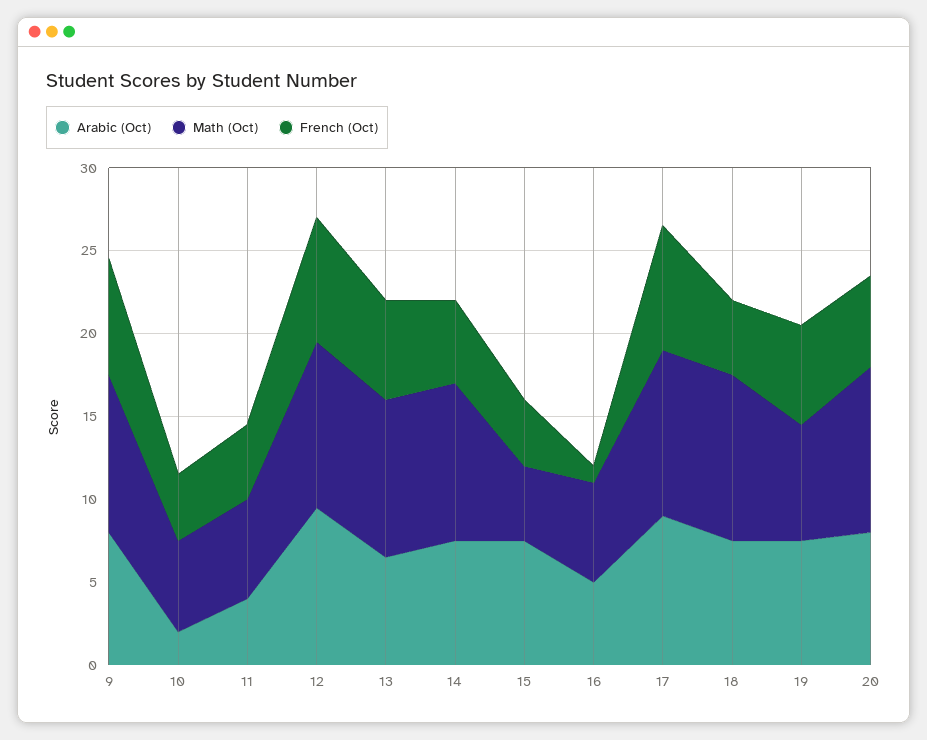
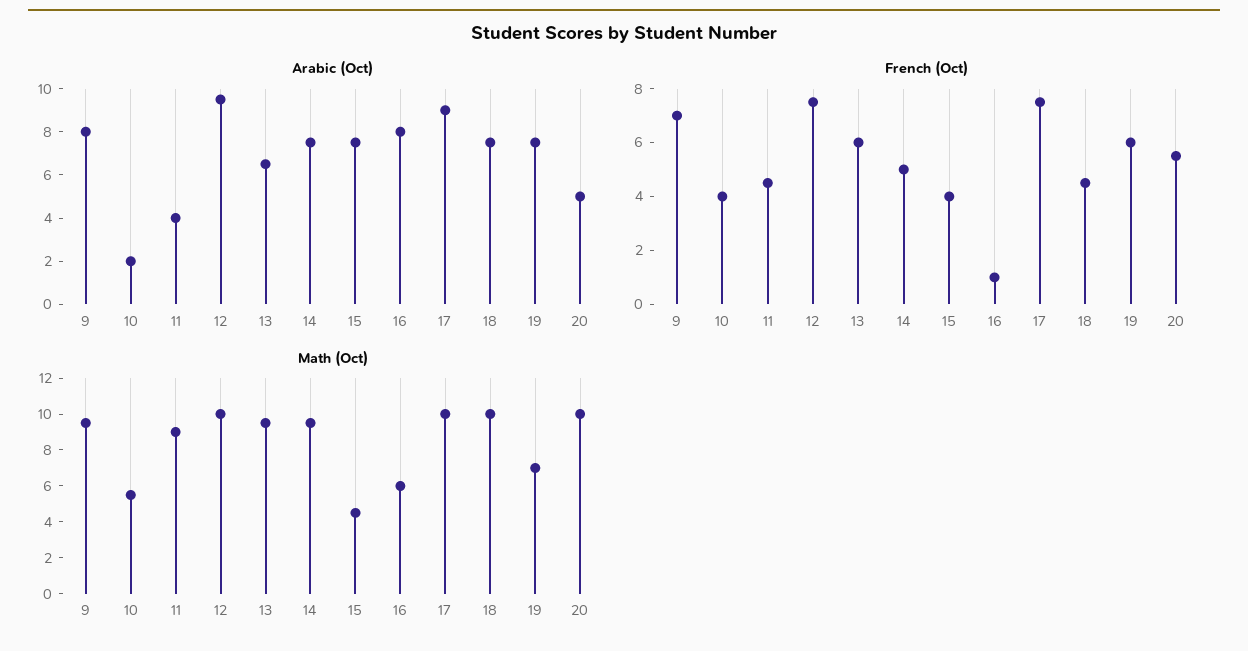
Math (Oct), 11: 6 -> 9
Arabic (Oct), 16: 5 -> 8
Arabic (Oct), 20: 8 -> 5

